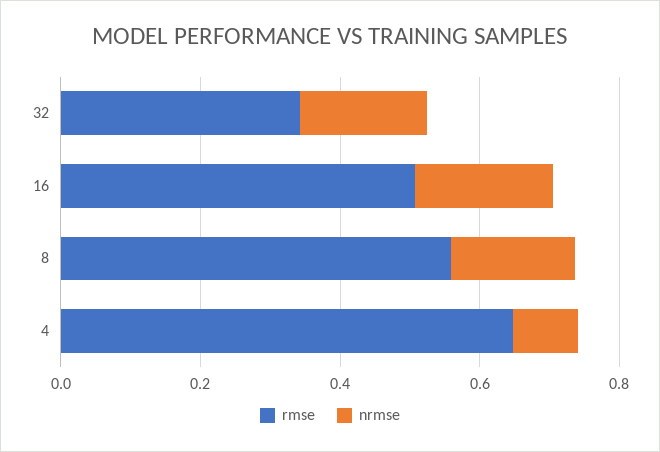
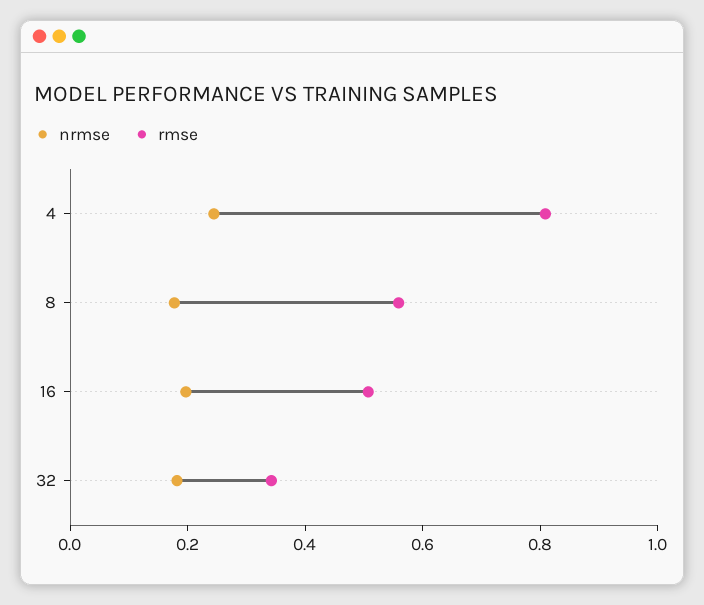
rmse, 4: 0.65 -> 0.8
nrmse, 4: 0.1 -> 0.25

